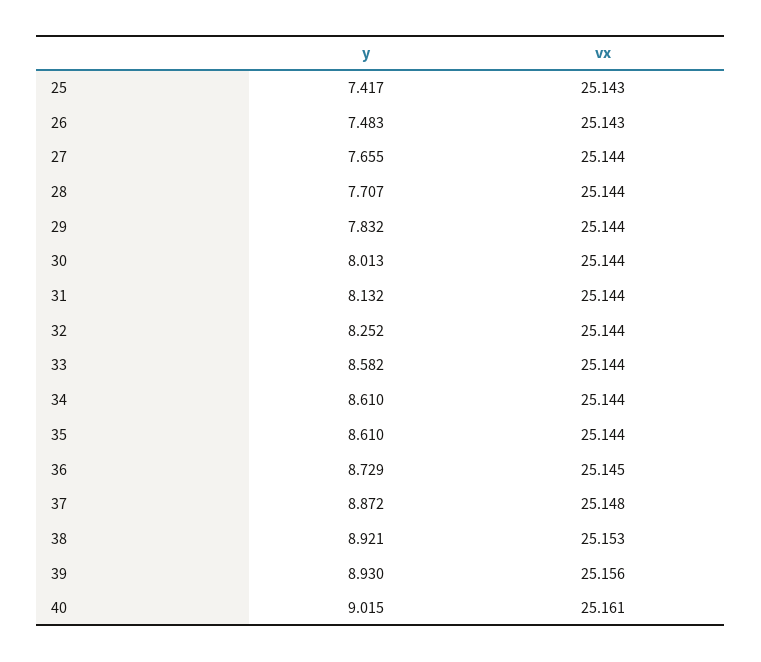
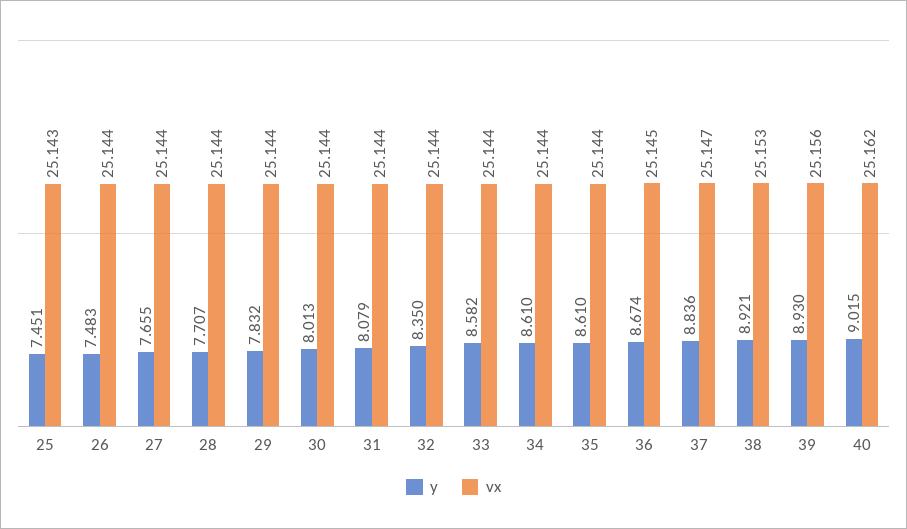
y, 25: 7.417 -> 7.451
vx, 26: 25.143 -> 25.144
y, 31: 8.132 -> 8.079
y, 32: 8.252 -> 8.35
y, 36: 8.729 -> 8.674
y, 37: 8.872 -> 8.836
vx, 37: 25.148 -> 25.147
vx, 40: 25.161 -> 25.162

